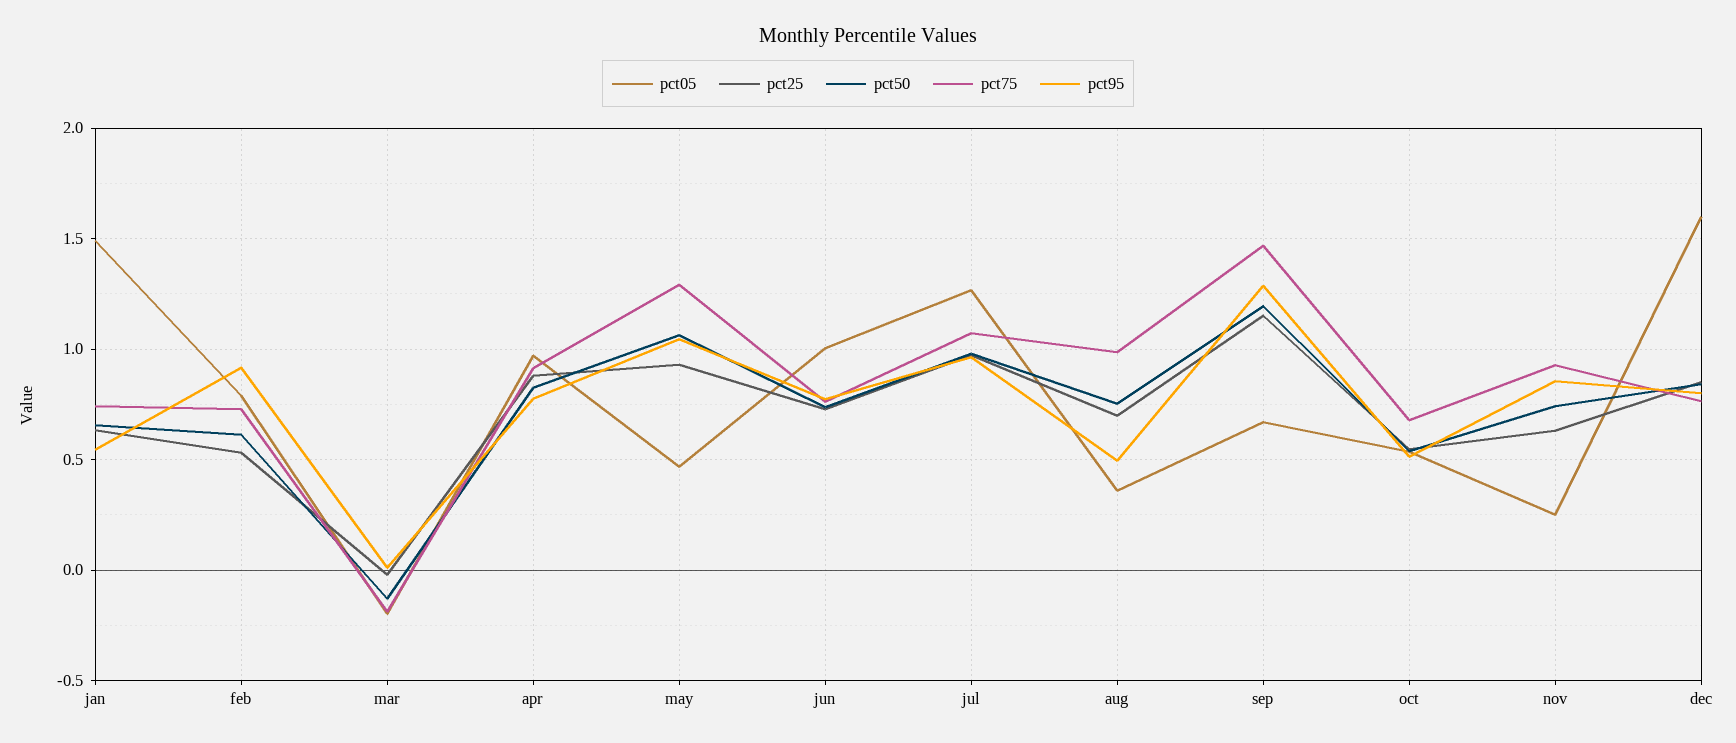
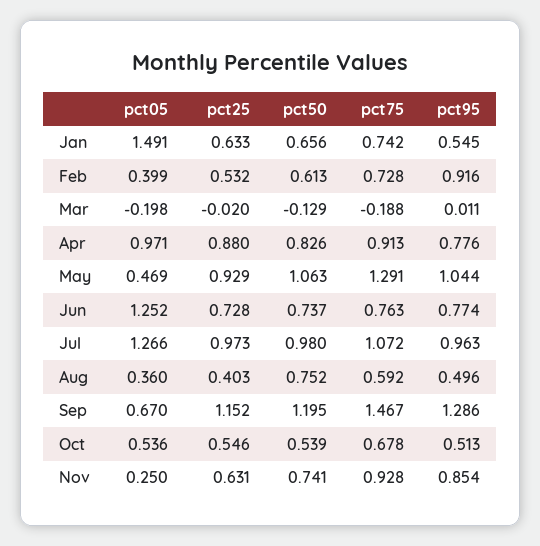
pct05, feb: 0.8 -> 0.399
pct05, jun: 1 -> 1.252
pct25, aug: 0.7 -> 0.403
pct75, aug: 1 -> 0.592
pct05, dec: 1.6 -> none
pct25, dec: 0.85 -> none
pct50, dec: 0.85 -> none
pct75, dec: 0.75 -> none
pct95, dec: 0.8 -> none

